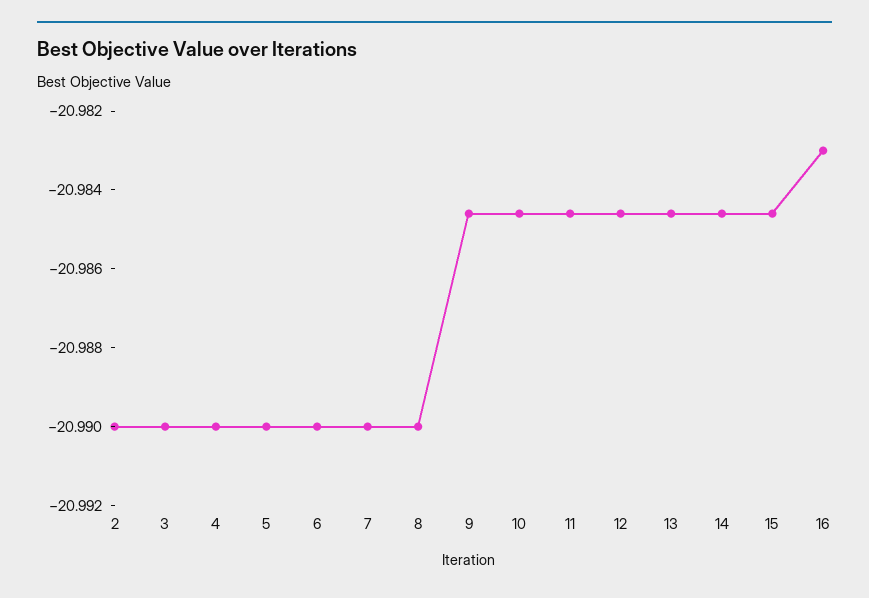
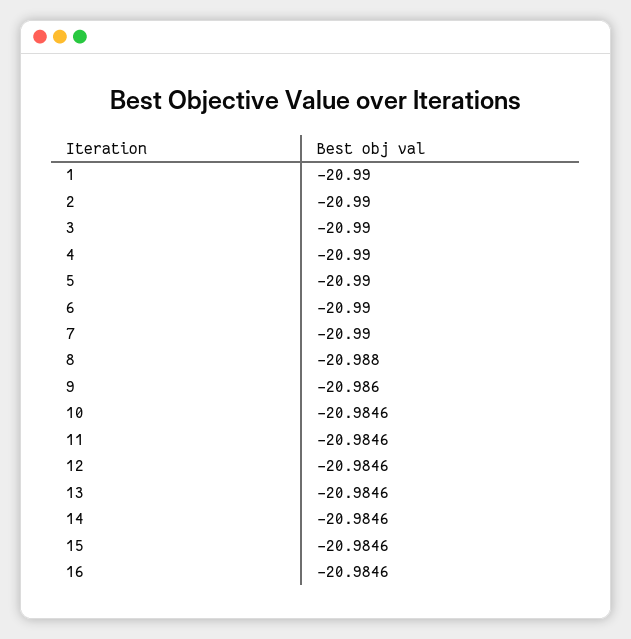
8: -20.99 -> -20.988
9: -20.9845 -> -20.986
16: -20.983 -> -20.9846
1: none -> -20.99

